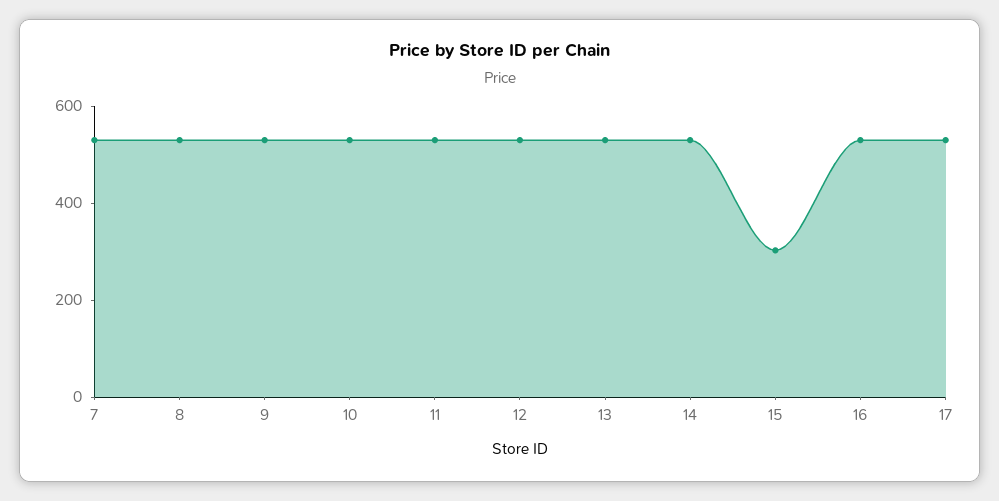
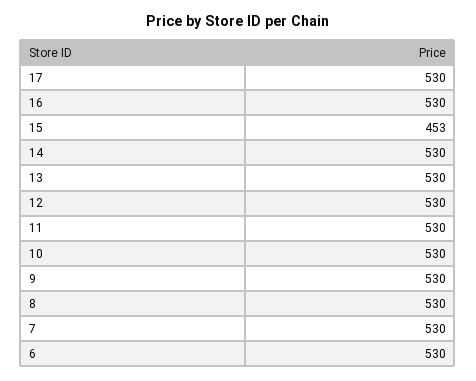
15: 300 -> 453
6: none -> 530

